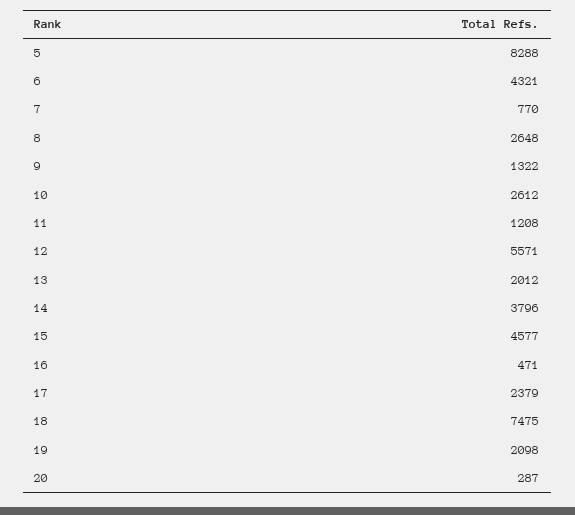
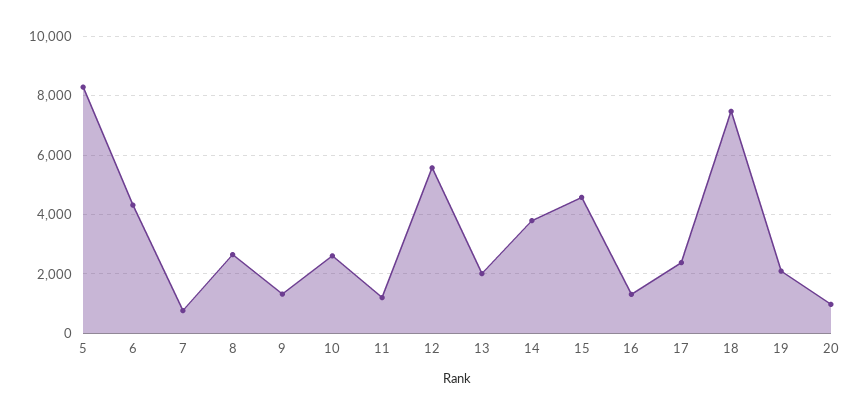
16: 471 -> 1250
20: 287 -> 1000

